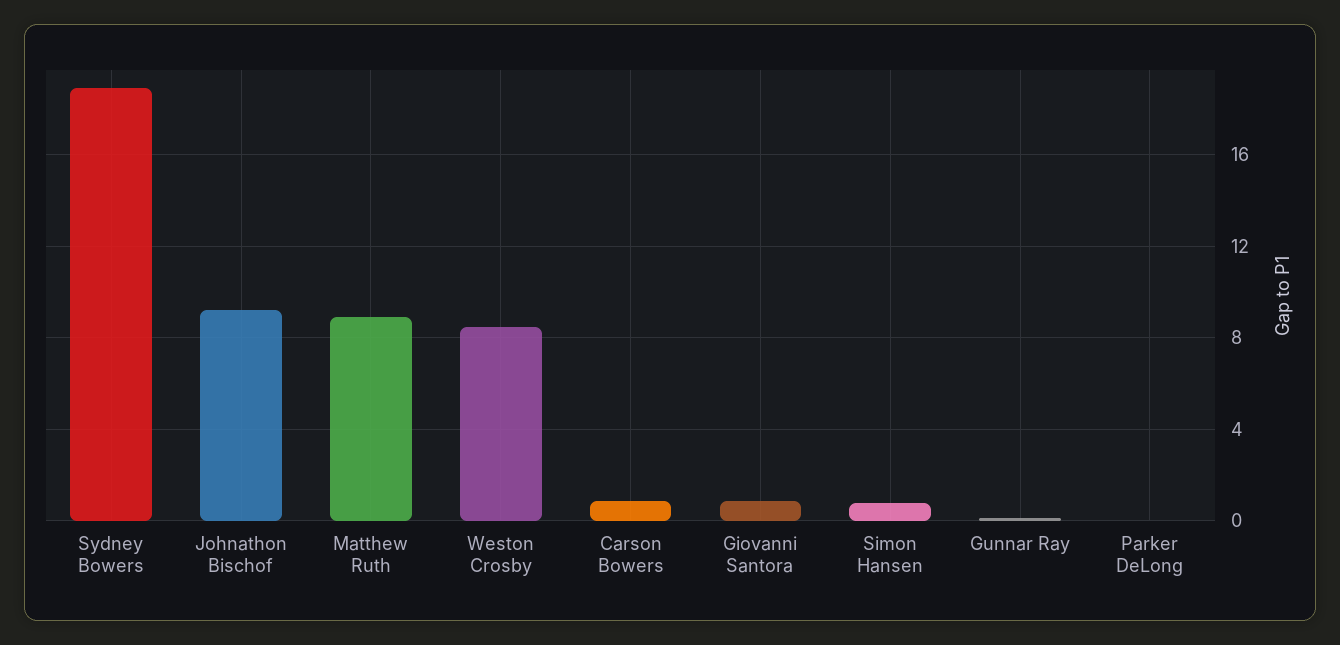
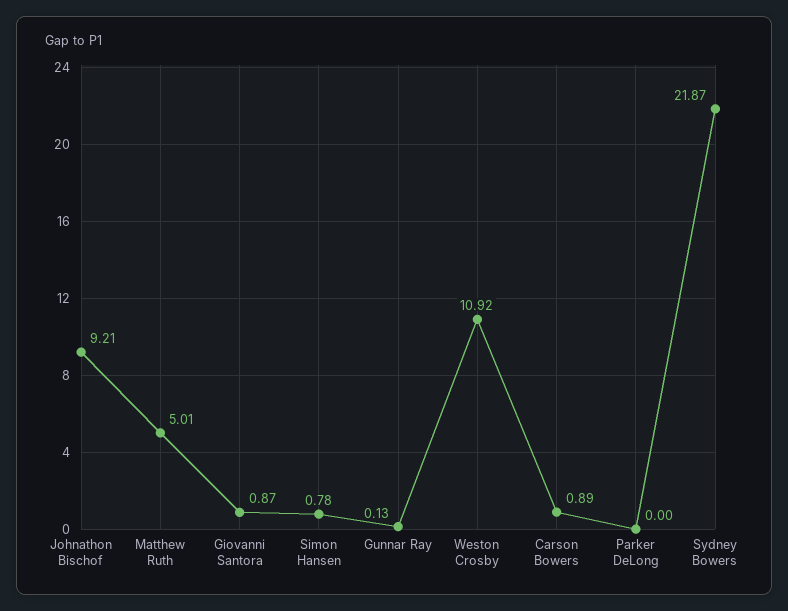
Sydney Bowers: 19 -> 21.87
Matthew Ruth: 9 -> 5.01
Weston Crosby: 8.5 -> 10.92

